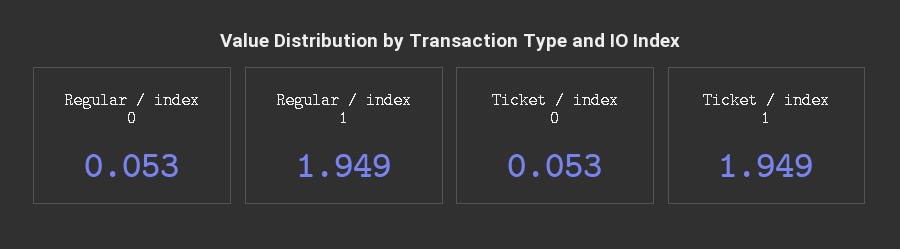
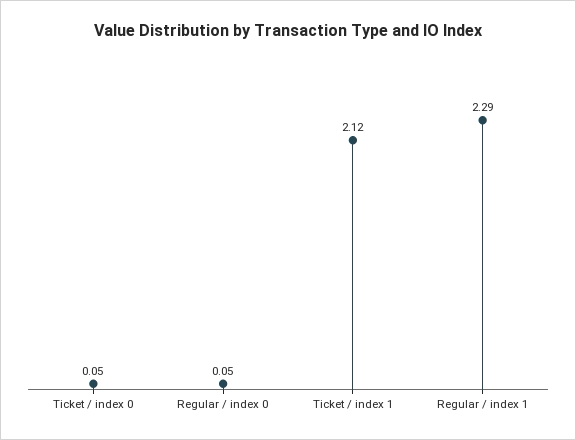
Regular / index 1: 1.949 -> 2.29
Ticket / index 1: 1.949 -> 2.12

